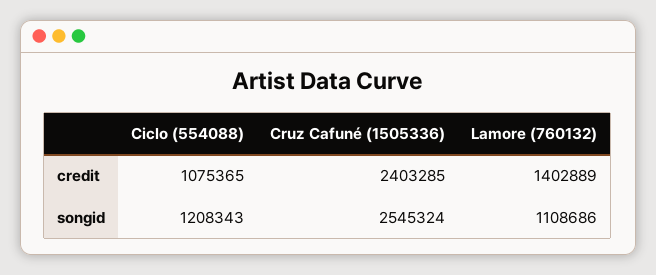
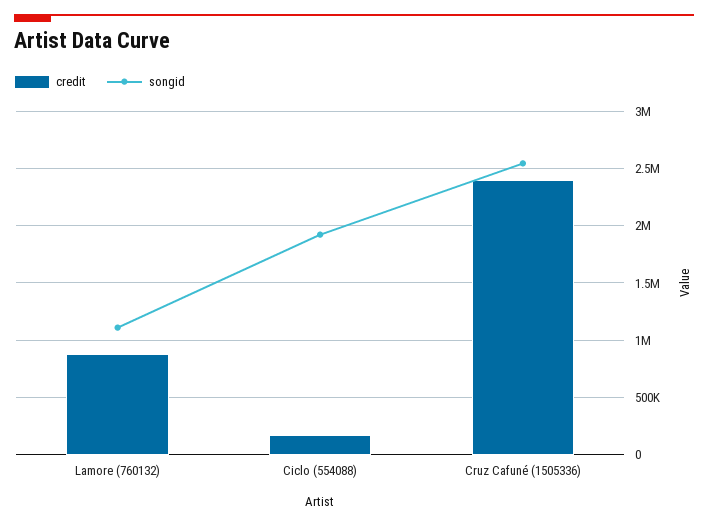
credit, Ciclo (554088): 1075365 -> 200000
credit, Lamore (760132): 1402889 -> 900000
songid, Ciclo (554088): 1208343 -> 1900000

